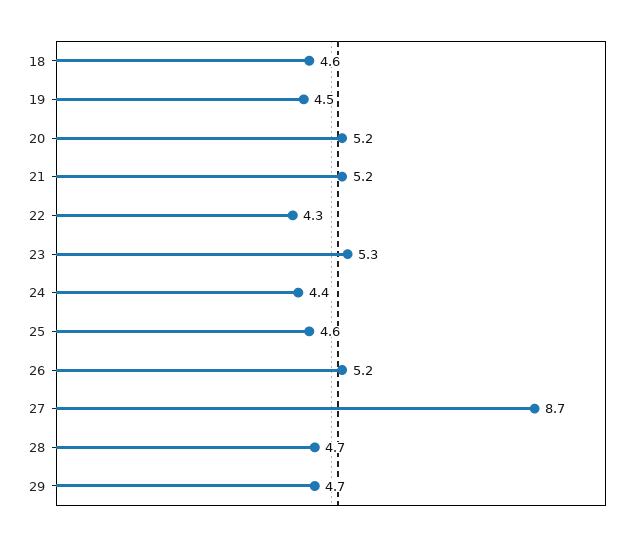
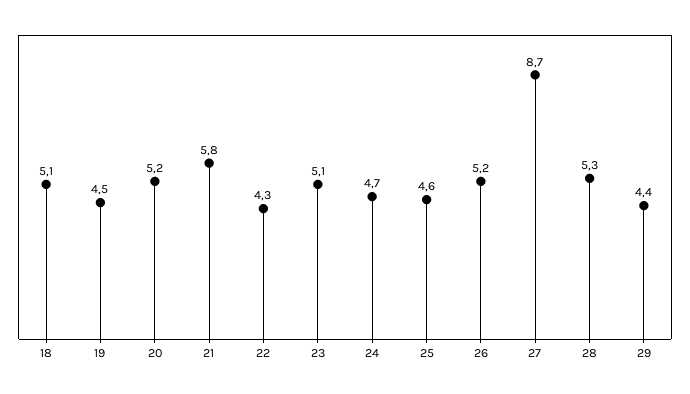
18: 4.6 -> 5.1
21: 5.2 -> 5.8
23: 5.3 -> 5.1
24: 4.4 -> 4.7
28: 4.7 -> 5.3
29: 4.7 -> 4.4

